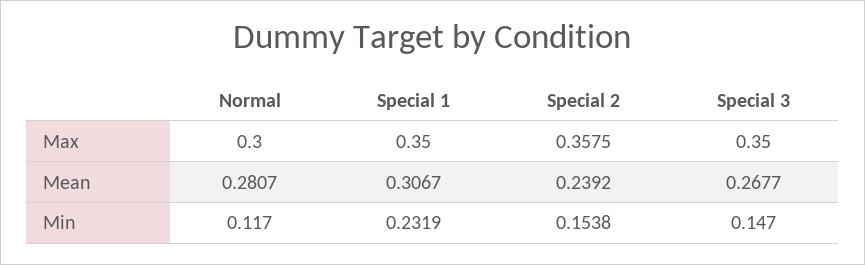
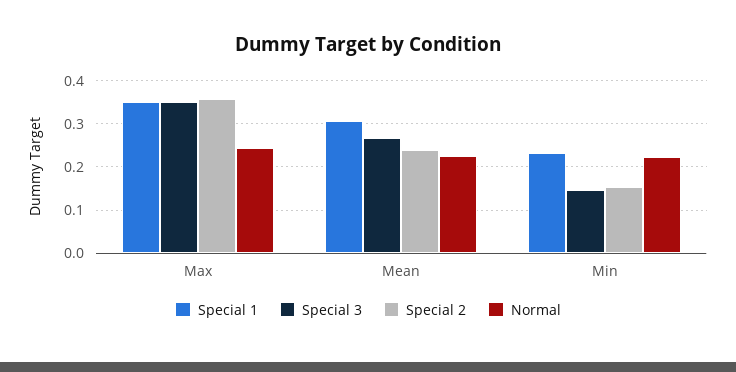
Normal, Max: 0.3 -> 0.24
Normal, Mean: 0.2807 -> 0.22
Normal, Min: 0.117 -> 0.22

